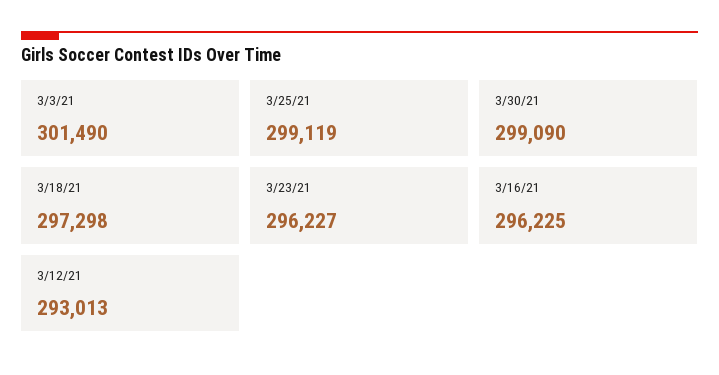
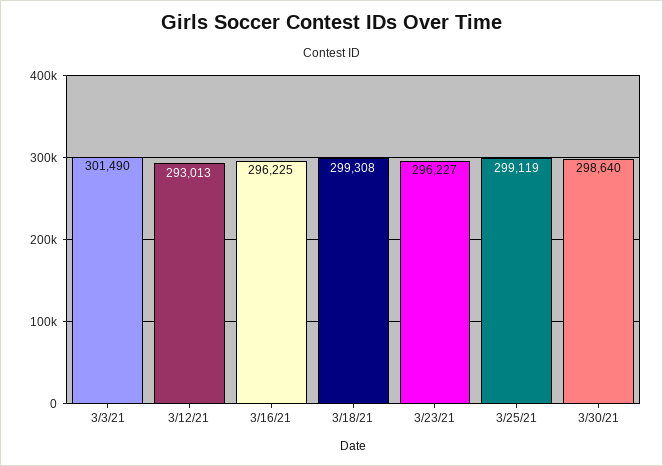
3/30/21: 299090 -> 298640
3/18/21: 297298 -> 299308

